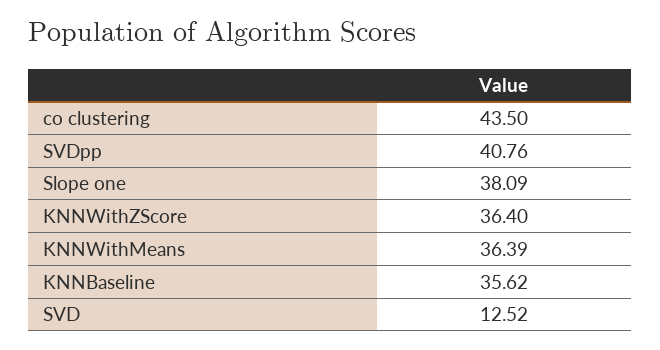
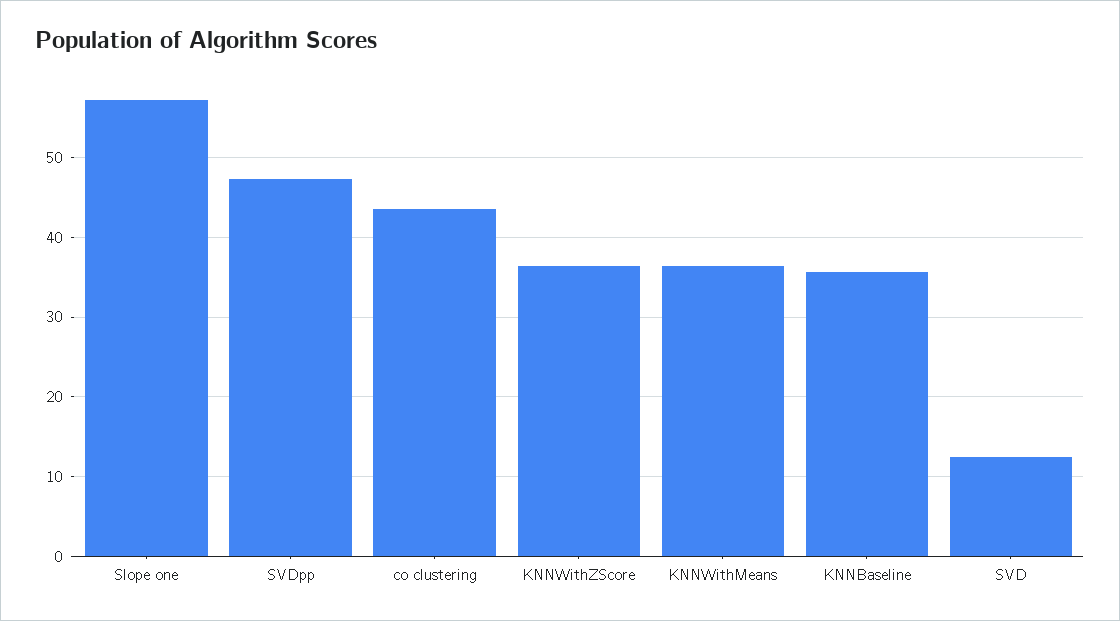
SVDpp: 40.76 -> 47
Slope one: 38.09 -> 57

